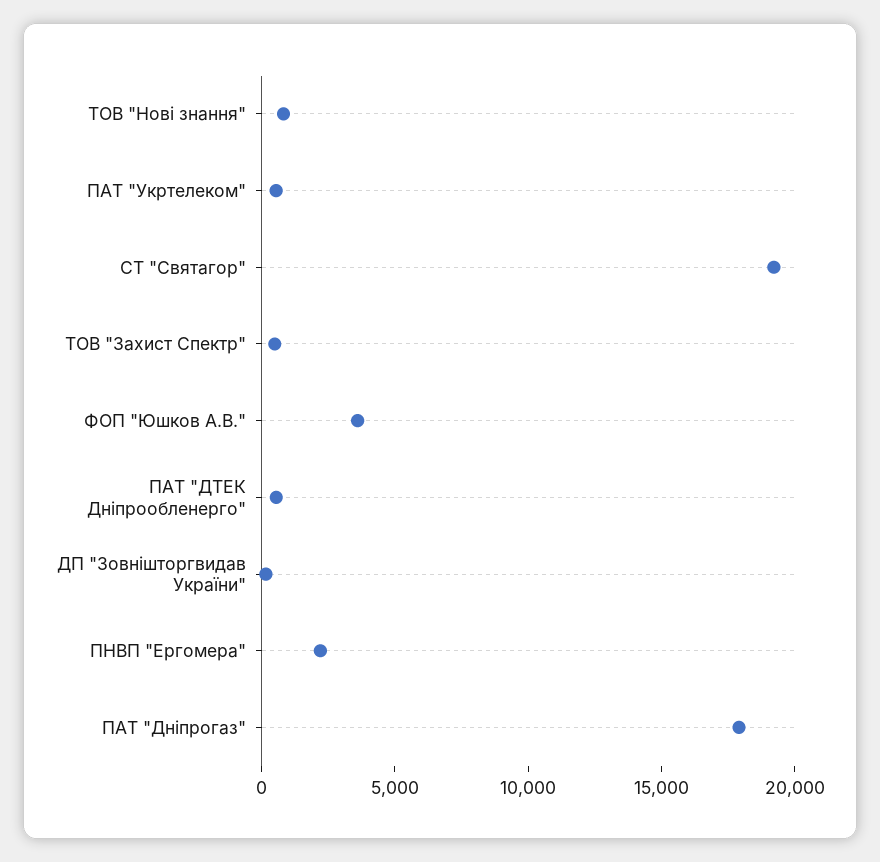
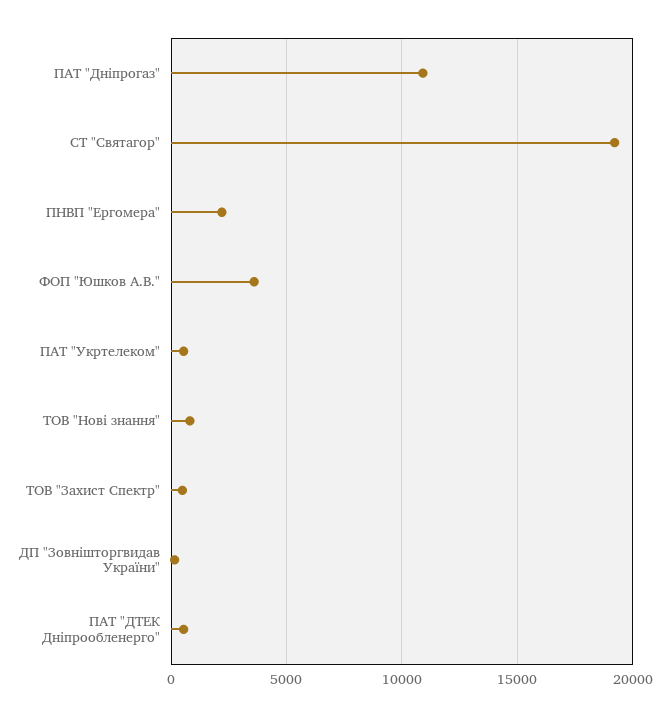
ПАТ "Дніпрогаз": 18000 -> 11000

